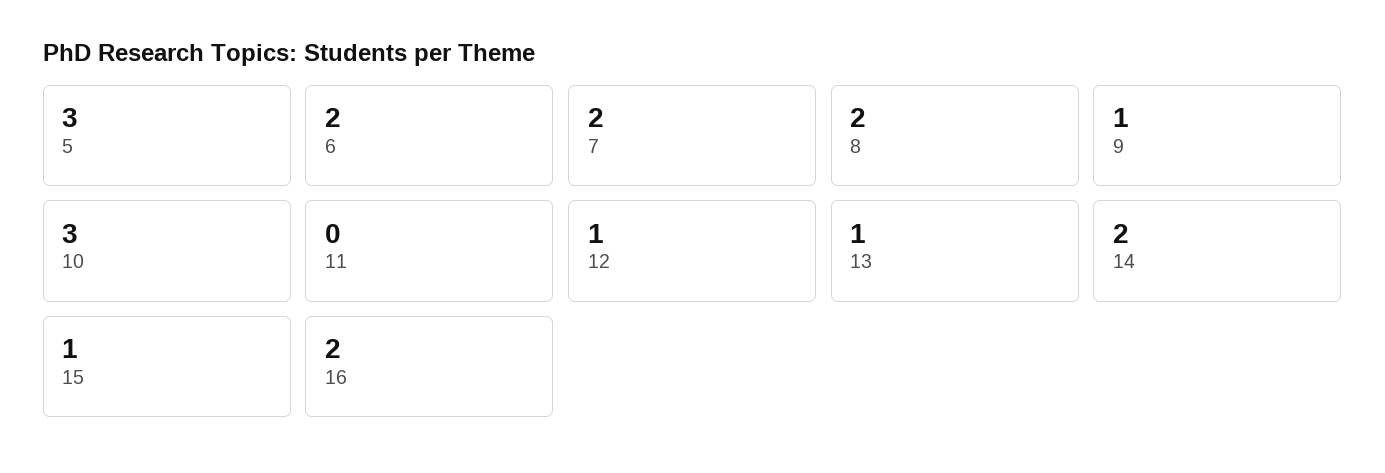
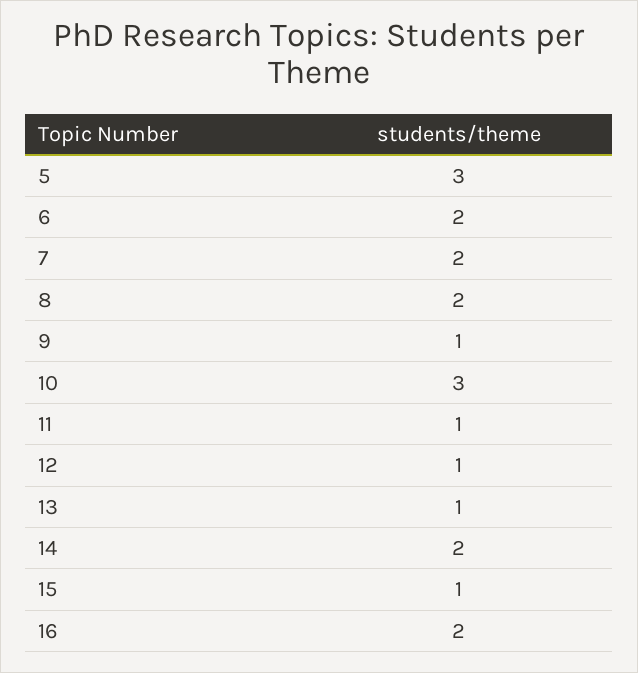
11: 0 -> 1

